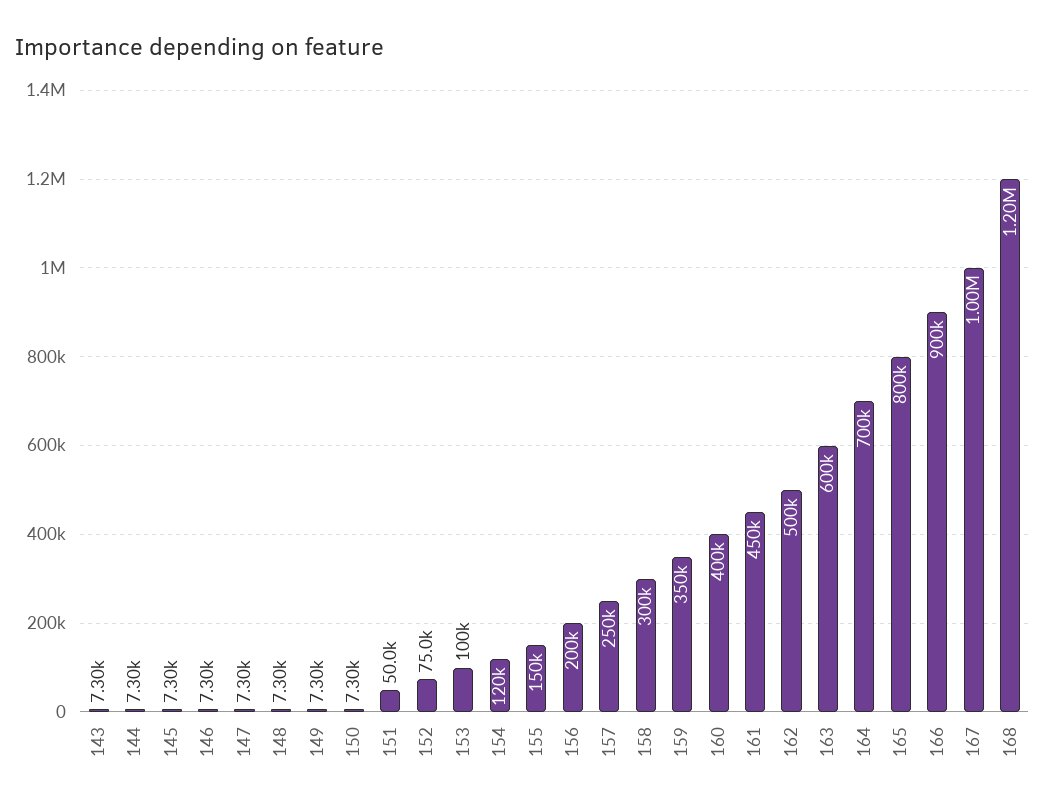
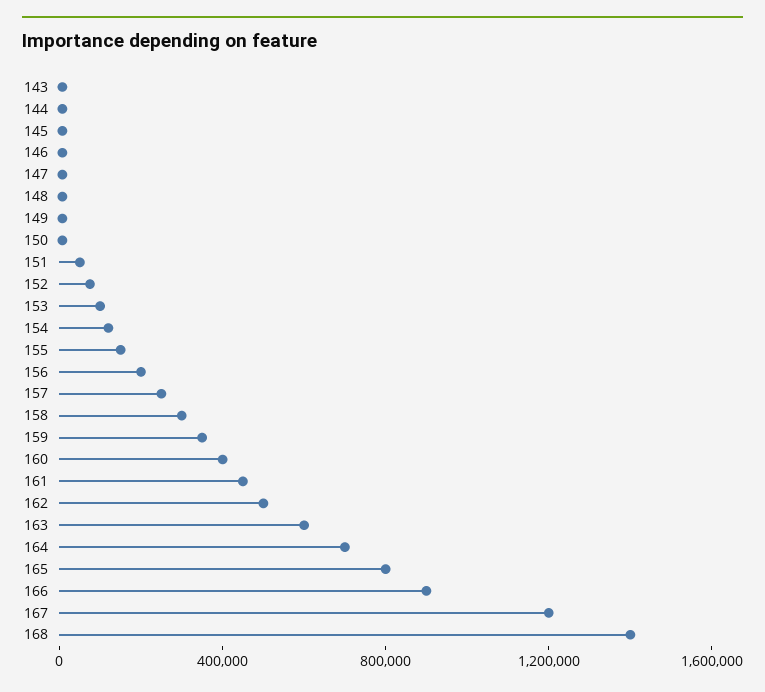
167: 1000000 -> 1200000
168: 1200000 -> 1400000

